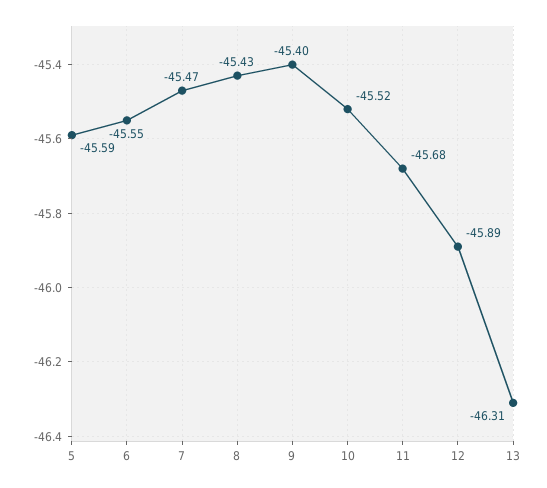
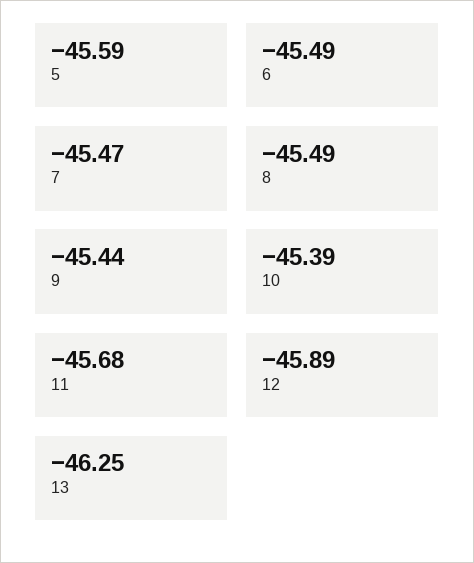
6: -45.55 -> -45.49
8: -45.43 -> -45.49
9: -45.4 -> -45.44
10: -45.52 -> -45.39
13: -46.31 -> -46.25

